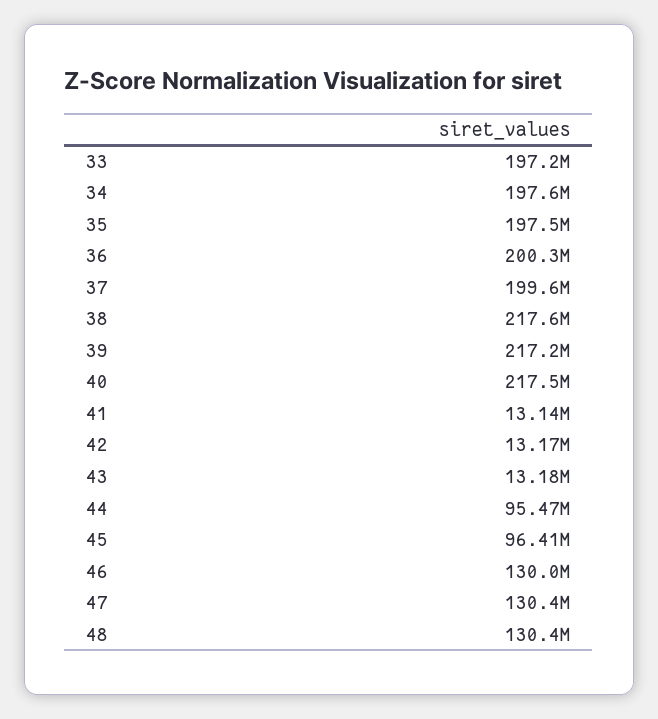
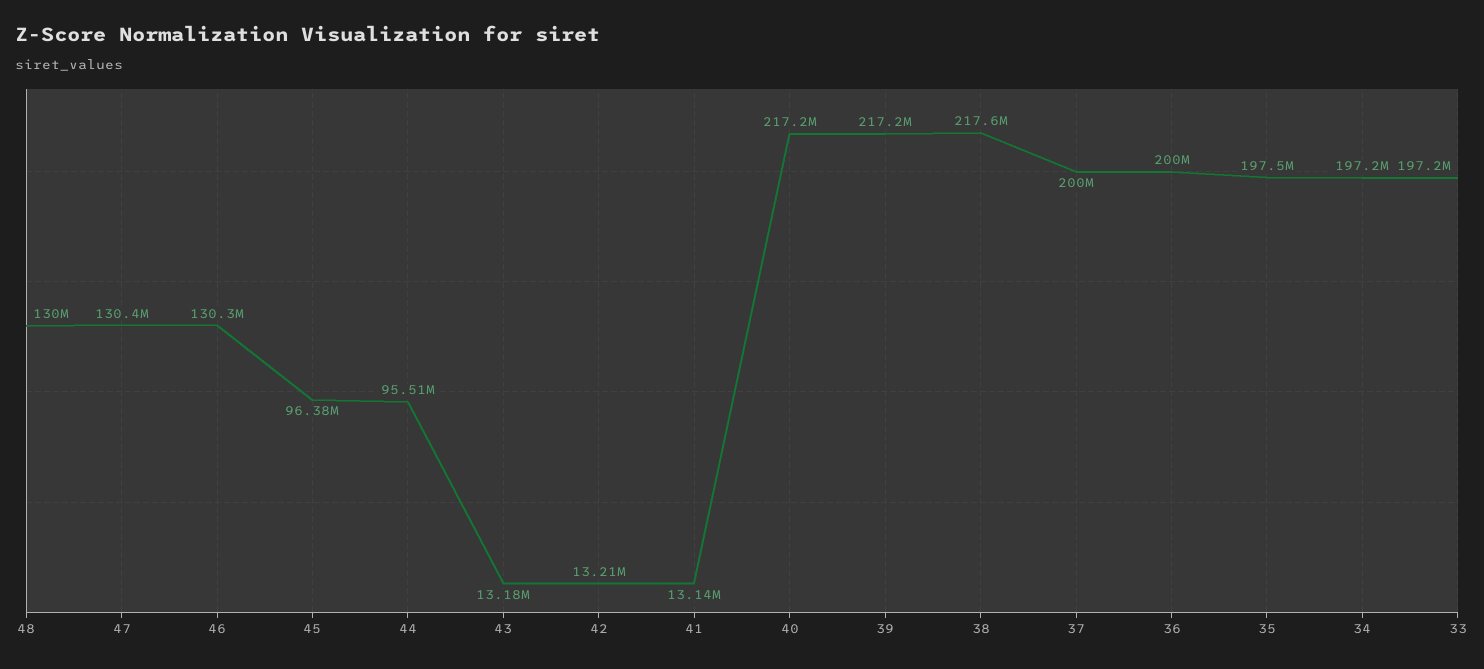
34: 197600000 -> 197200000
36: 200300000 -> 200000000
37: 199600000 -> 200000000
40: 217500000 -> 217200000
42: 13170000 -> 13210000
44: 95470000 -> 95510000
45: 96410000 -> 96380000
46: 130000000 -> 130300000
48: 130400000 -> 130000000

